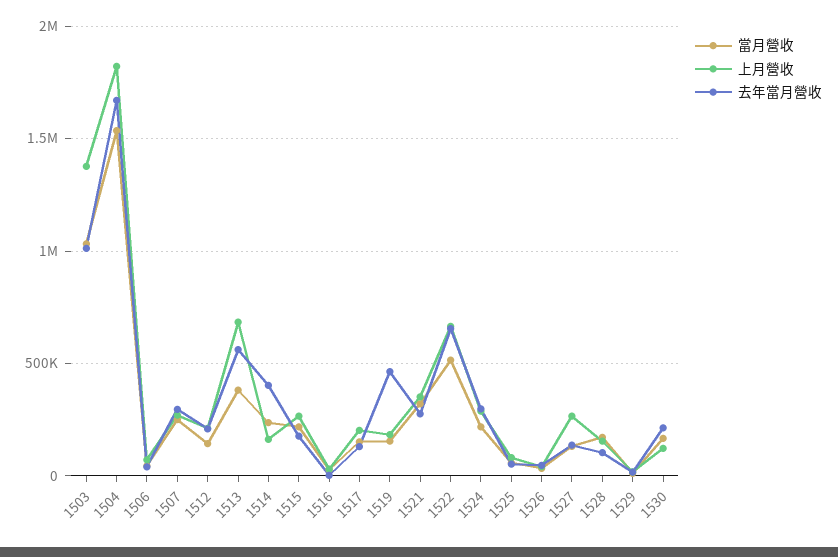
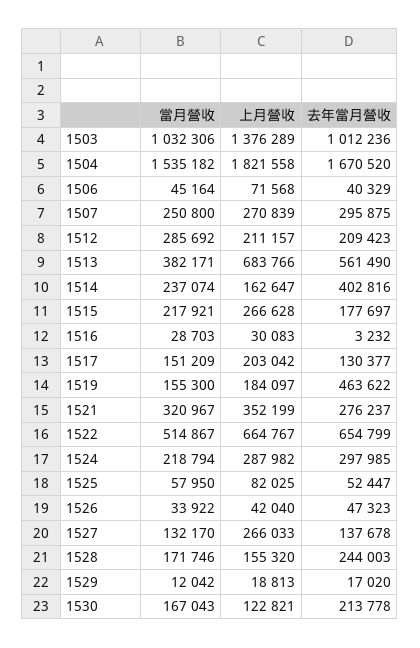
當月營收, 1512: 150000 -> 285692
去年當月營收, 1528: 100000 -> 244003

